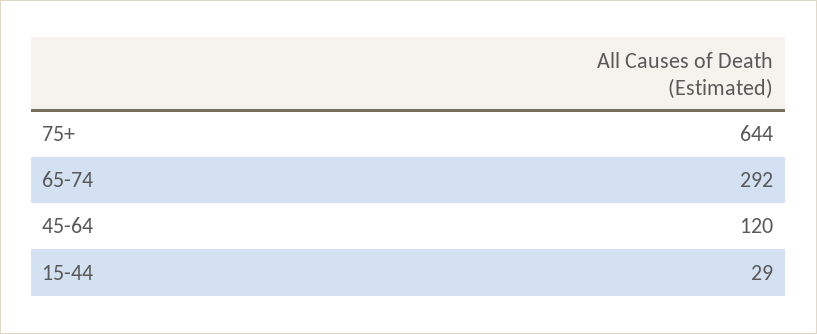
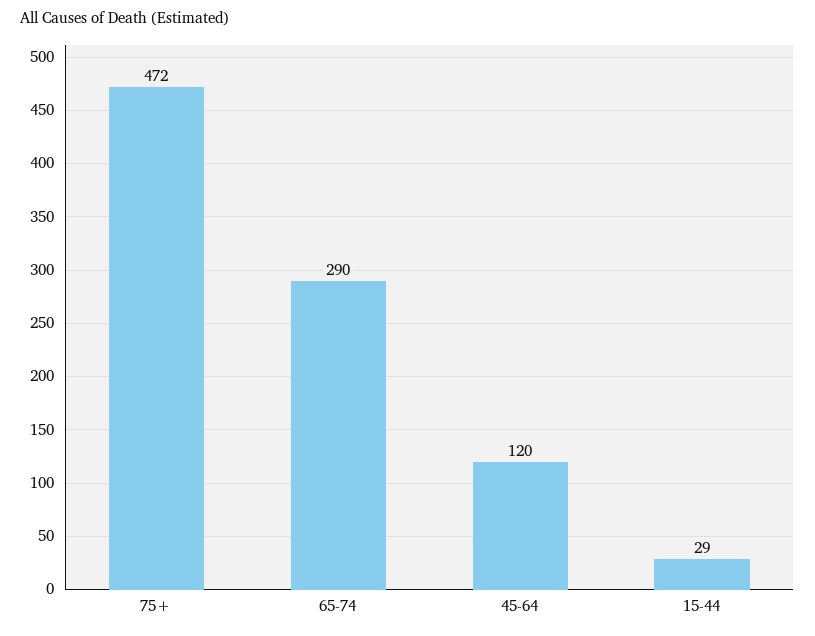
75+: 644 -> 472
65-74: 292 -> 290

